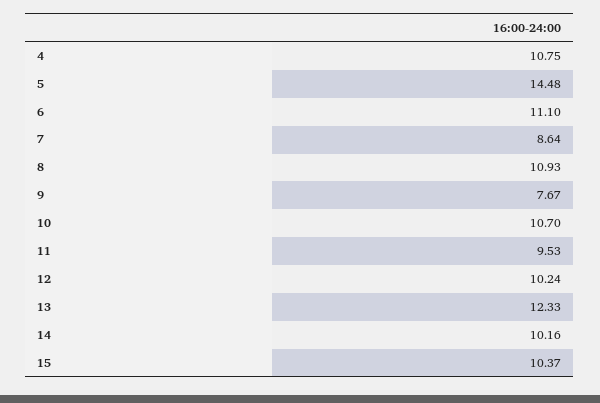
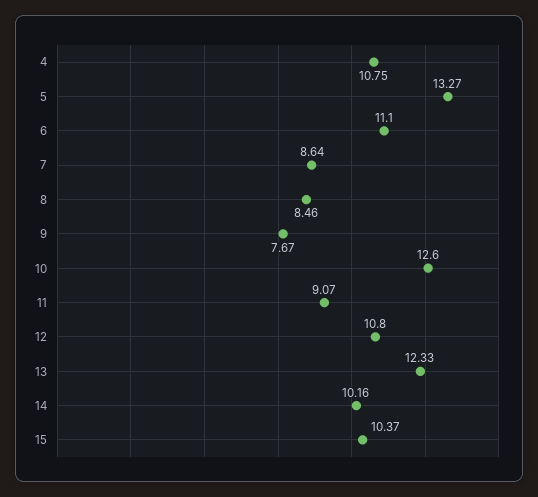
5: 14.48 -> 13.27
8: 10.93 -> 8.46
10: 10.7 -> 12.6
11: 9.53 -> 9.07
12: 10.24 -> 10.8

